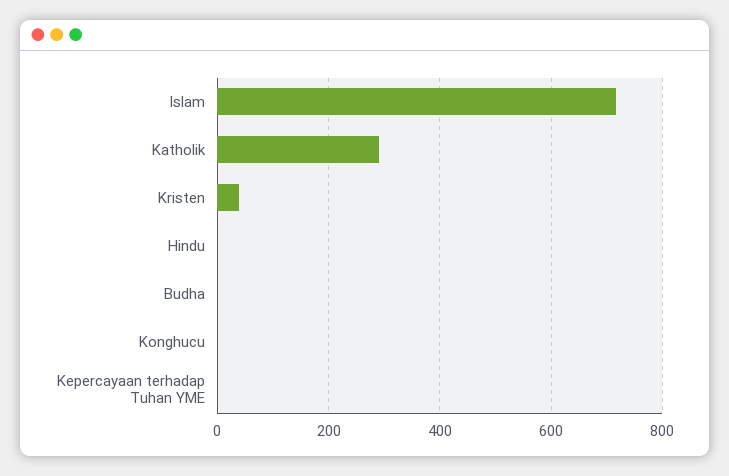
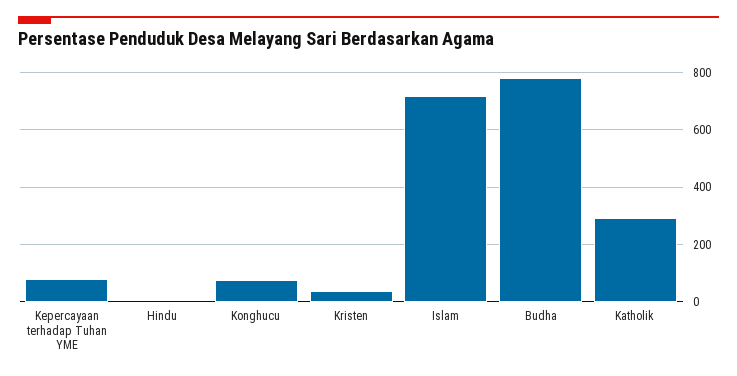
Budha: 0 -> 775
Konghucu: 0 -> 75
Kepercayaan terhadap Tuhan YME: 0 -> 75

